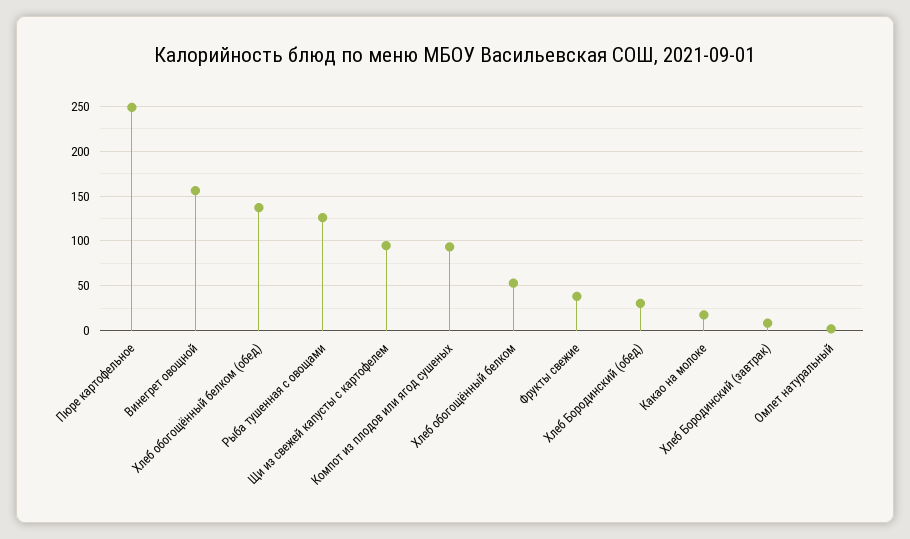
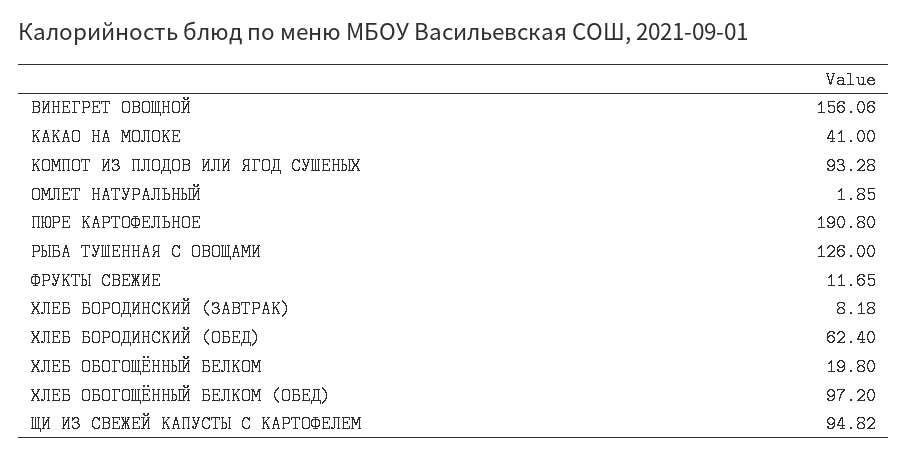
Пюре картофельное: 250 -> 190.8
Хлеб обогощённый белком (обед): 140 -> 97.2
Хлеб обогощённый белком: 50 -> 19.8
Фрукты свежие: 40 -> 11.65
Хлеб Бородинский (обед): 30 -> 62.4
Какао на молоке: 20 -> 41

